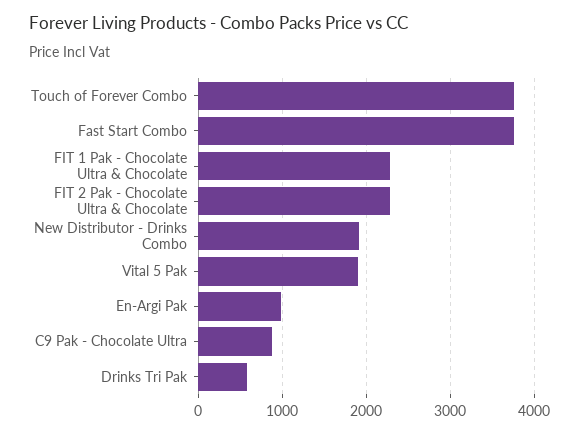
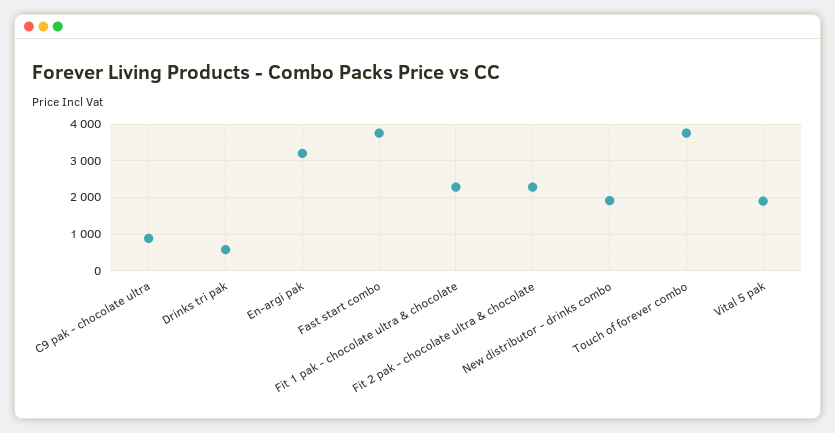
En-Argi Pak: 1000 -> 3200

